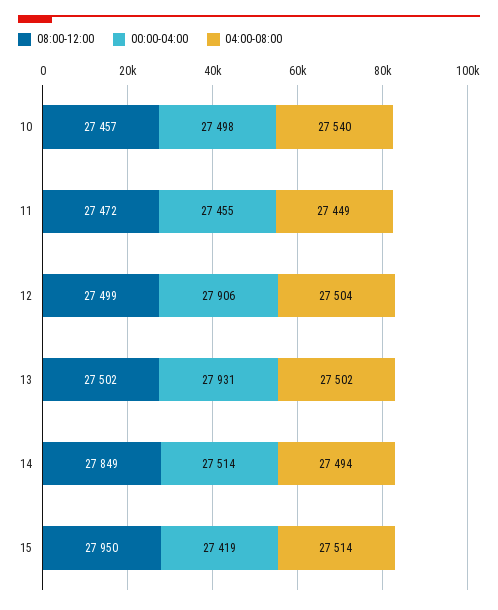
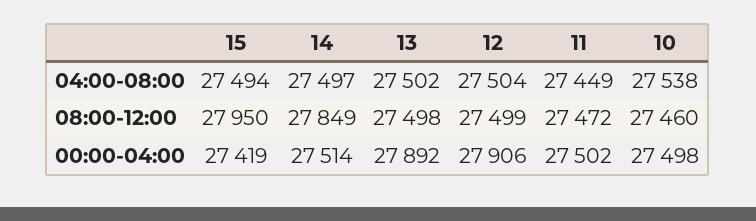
08:00-12:00, 10: 27457 -> 27460
04:00-08:00, 10: 27540 -> 27538
00:00-04:00, 11: 27455 -> 27502
08:00-12:00, 13: 27502 -> 27498
00:00-04:00, 13: 27931 -> 27892
04:00-08:00, 14: 27494 -> 27497
04:00-08:00, 15: 27514 -> 27494

